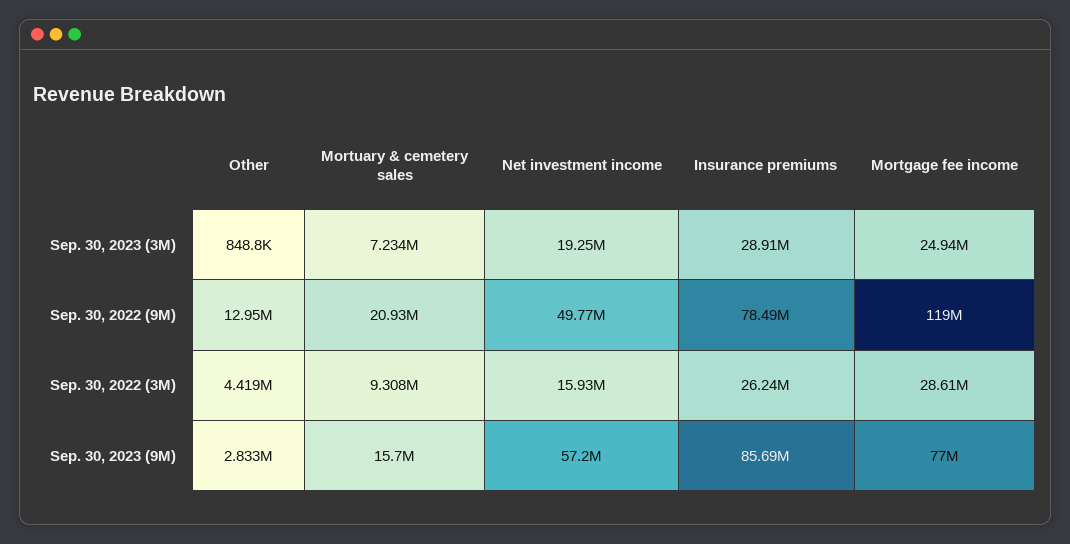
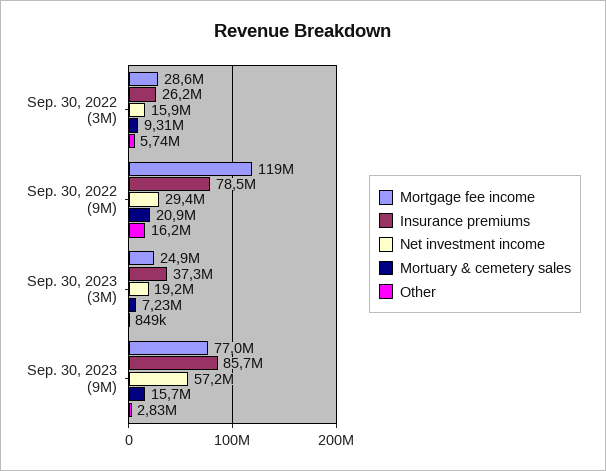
Insurance premiums, Sep. 30, 2023 (3M): 28910000 -> 37300000
Other, Sep. 30, 2022 (9M): 12950000 -> 16200000
Net investment income, Sep. 30, 2022 (9M): 49770000 -> 29400000
Other, Sep. 30, 2022 (3M): 4419000 -> 5740000

